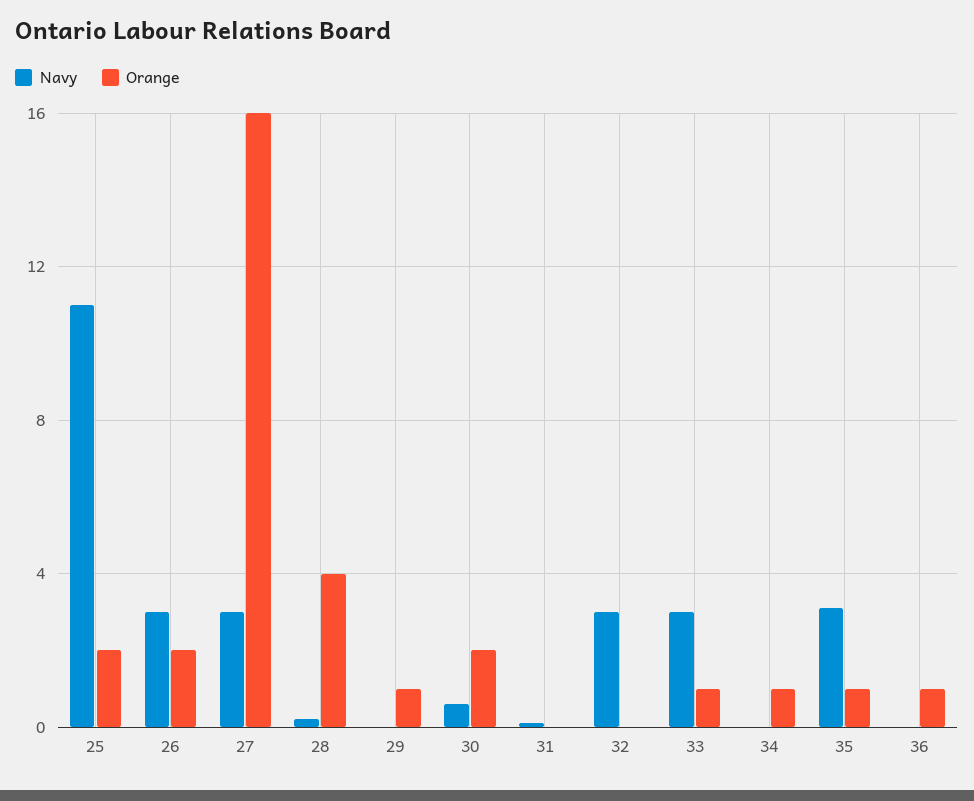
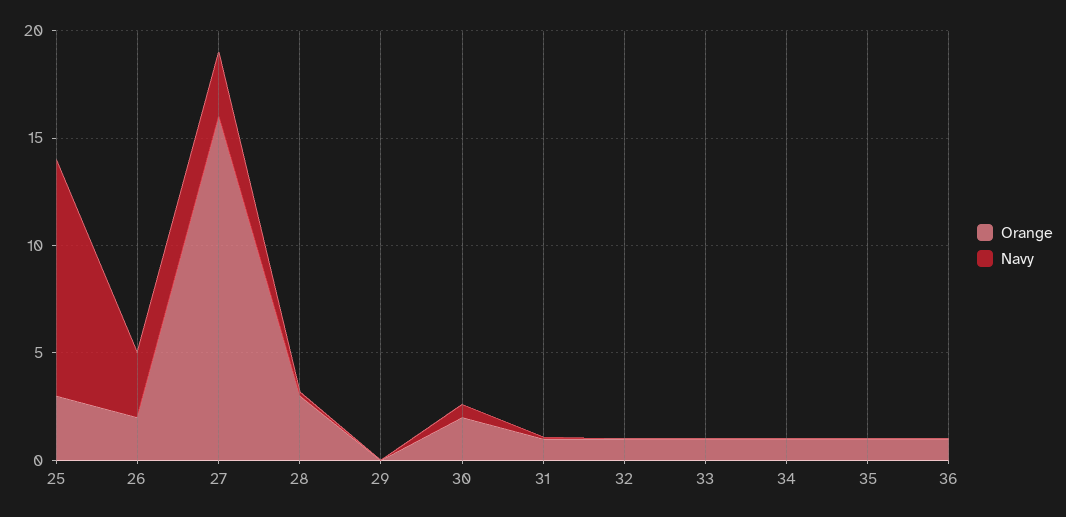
Orange, 25: 2 -> 3
Orange, 28: 4 -> 3
Orange, 29: 1 -> 0
Orange, 31: 0 -> 1
Navy, 32: 3 -> 0
Orange, 32: 0 -> 1
Navy, 33: 3 -> 0
Navy, 35: 3 -> 0

